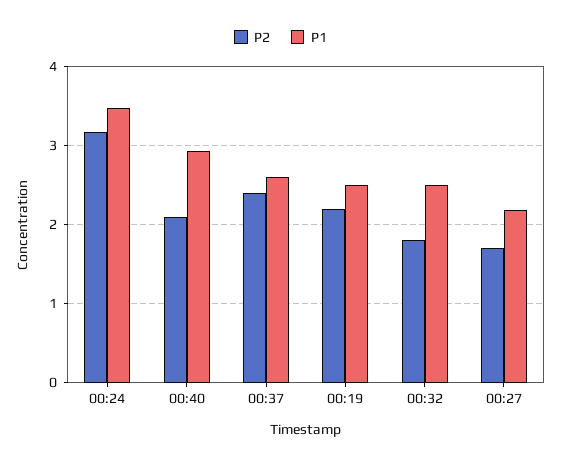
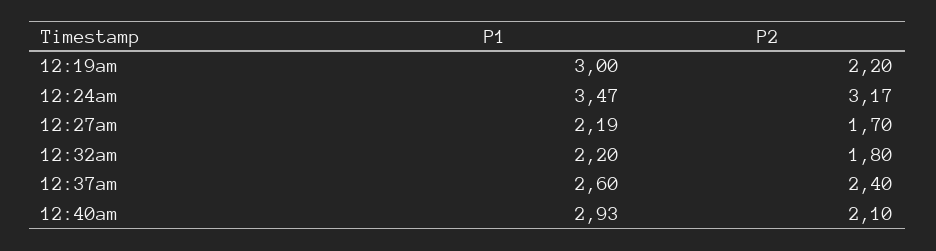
P1, 00:19: 2.5 -> 3
P1, 00:32: 2.5 -> 2.2

